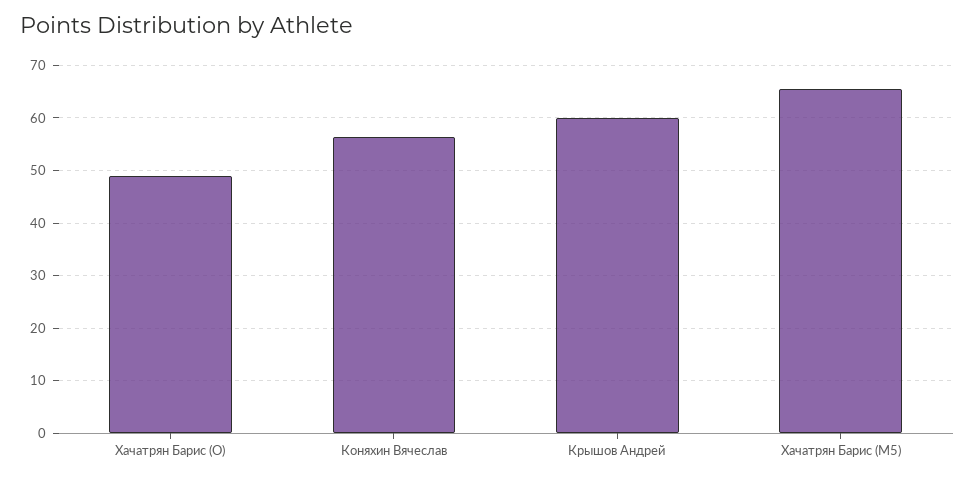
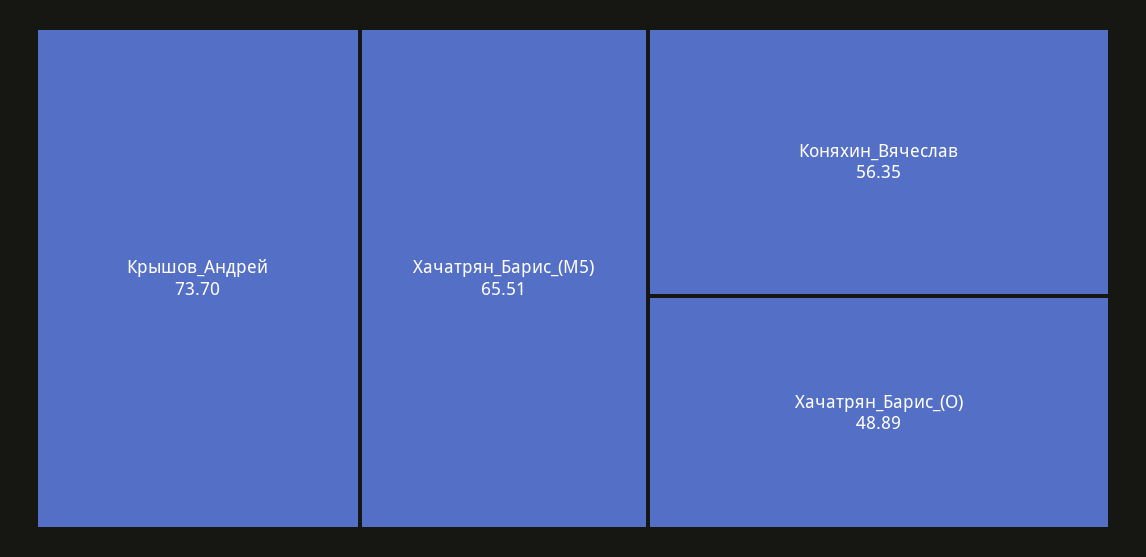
Крышов Андрей: 60 -> 73.7

